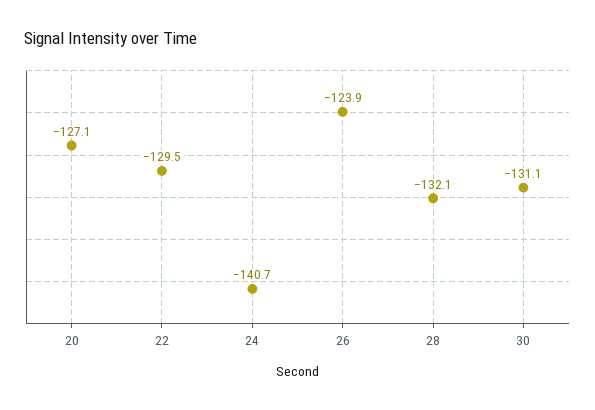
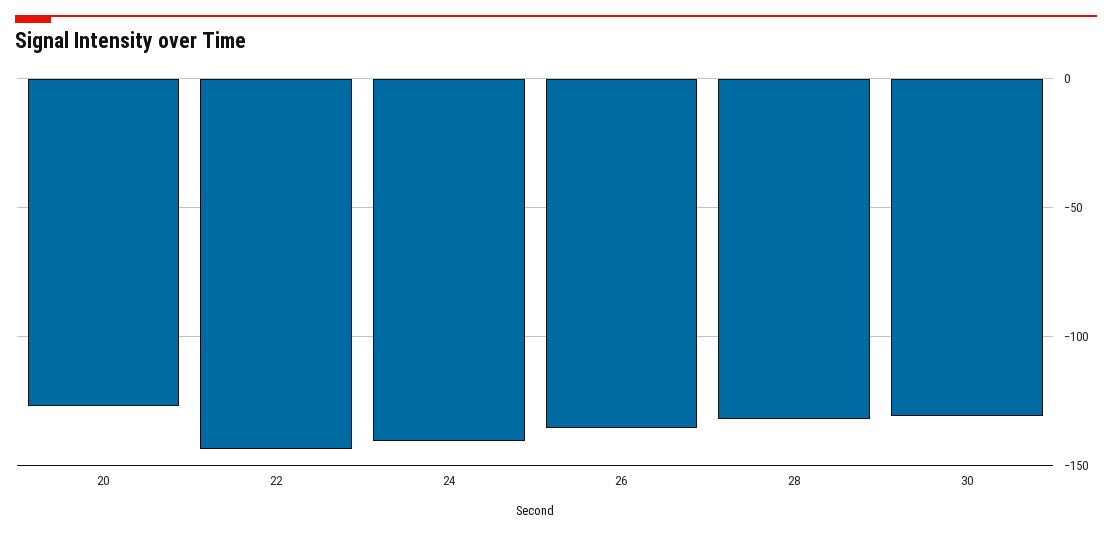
22: -129.5 -> -145
26: -123.9 -> -135

